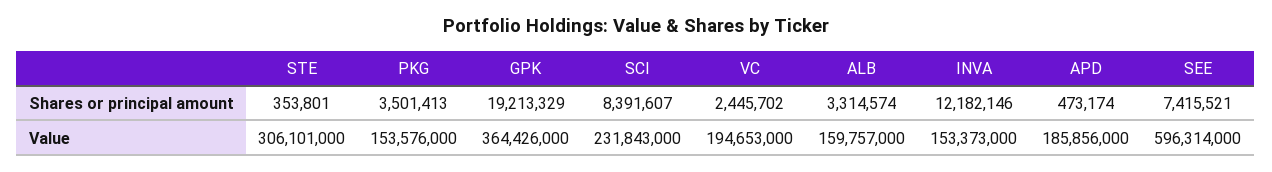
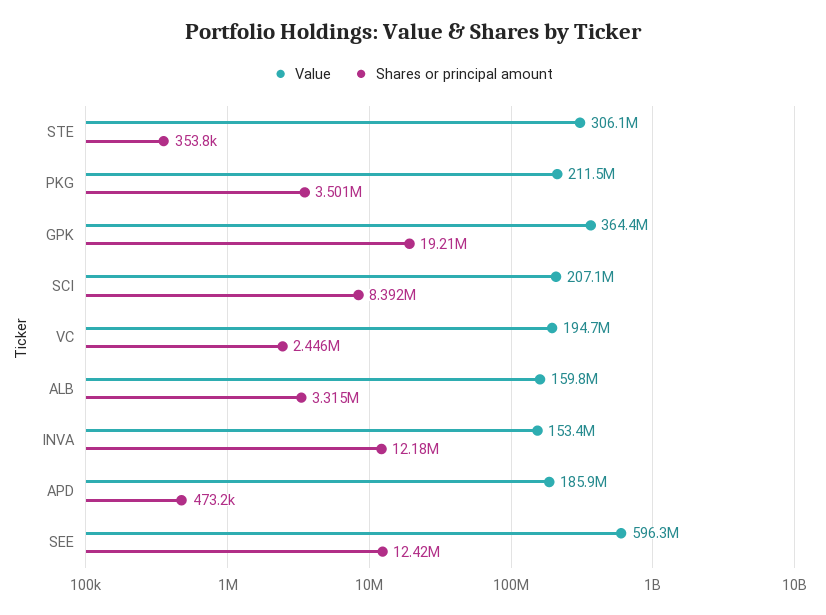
Shares or principal amount, SEE: 7415521 -> 12420000
Value, PKG: 153576000 -> 211500000
Value, SCI: 231843000 -> 207100000

